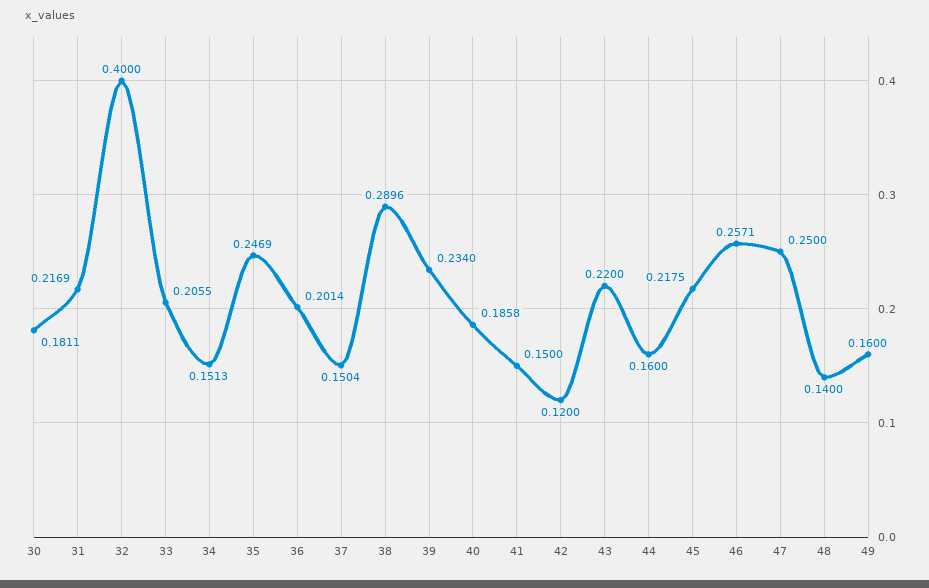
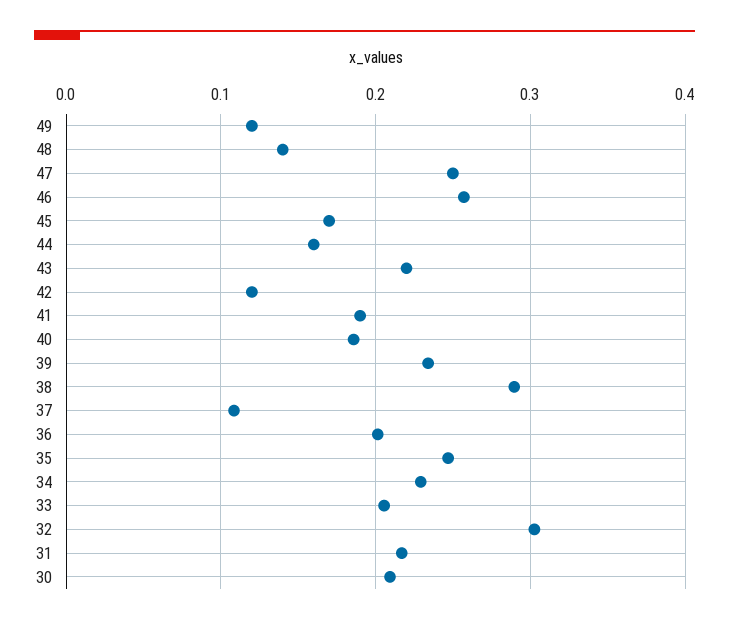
30: 0.1811 -> 0.21
32: 0.4 -> 0.3
34: 0.1513 -> 0.23
37: 0.1504 -> 0.11
41: 0.15 -> 0.19
45: 0.2175 -> 0.17
49: 0.16 -> 0.12

